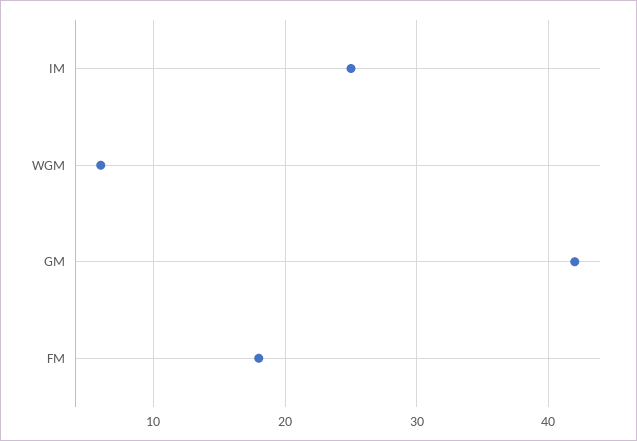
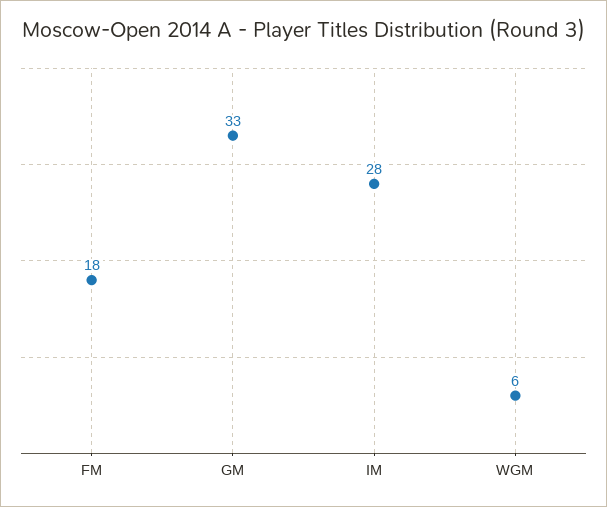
IM: 25 -> 28
GM: 42 -> 33

